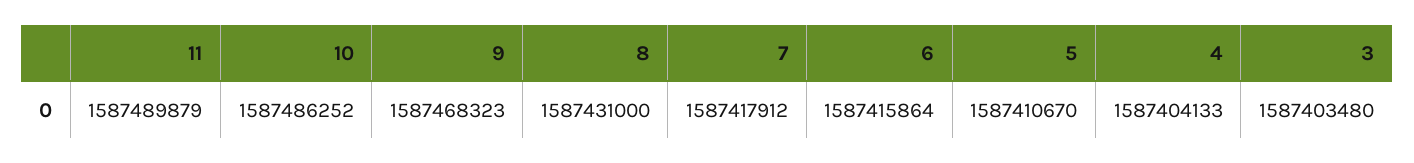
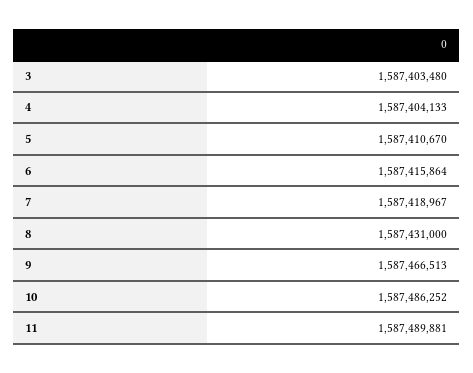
11: 1587489879 -> 1587489881
9: 1587468323 -> 1587466513
7: 1587417912 -> 1587418967

